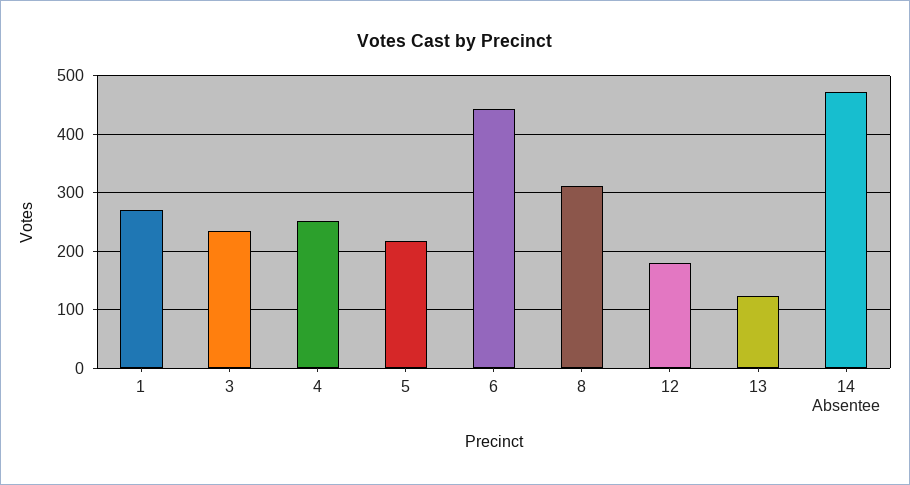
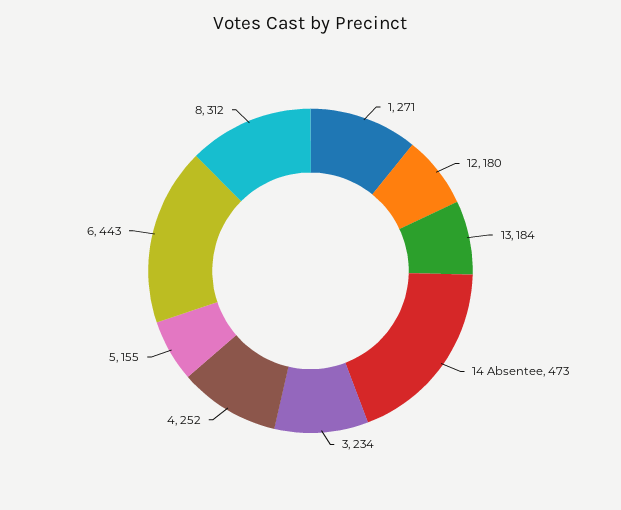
5: 220 -> 155
13: 120 -> 184

